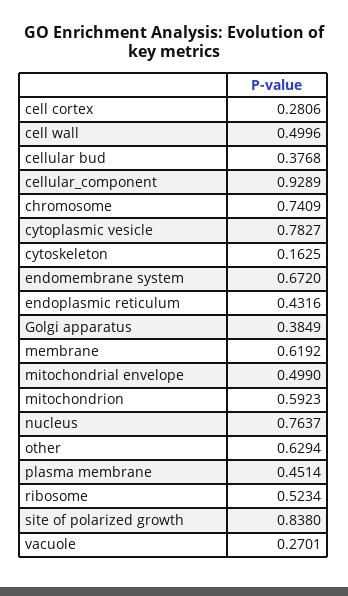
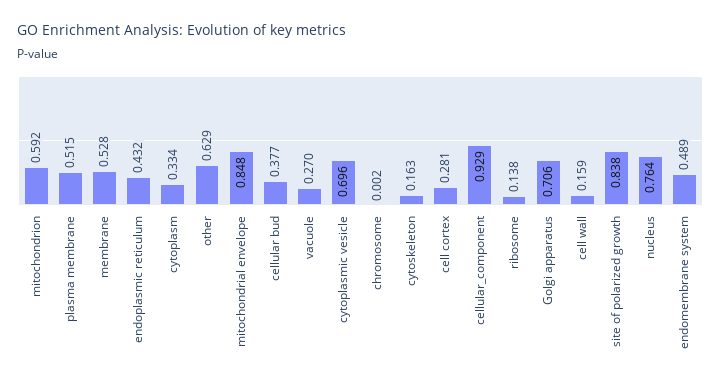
cell wall: 0.4996 -> 0.159
chromosome: 0.7409 -> 0.002
cytoplasmic vesicle: 0.7827 -> 0.696
endomembrane system: 0.672 -> 0.489
Golgi apparatus: 0.3849 -> 0.706
membrane: 0.6192 -> 0.528
mitochondrial envelope: 0.499 -> 0.848
plasma membrane: 0.4514 -> 0.515
ribosome: 0.5234 -> 0.138
cytoplasm: none -> 0.334

